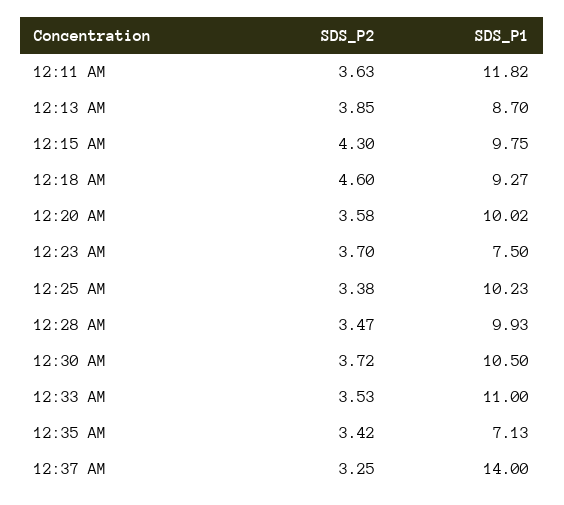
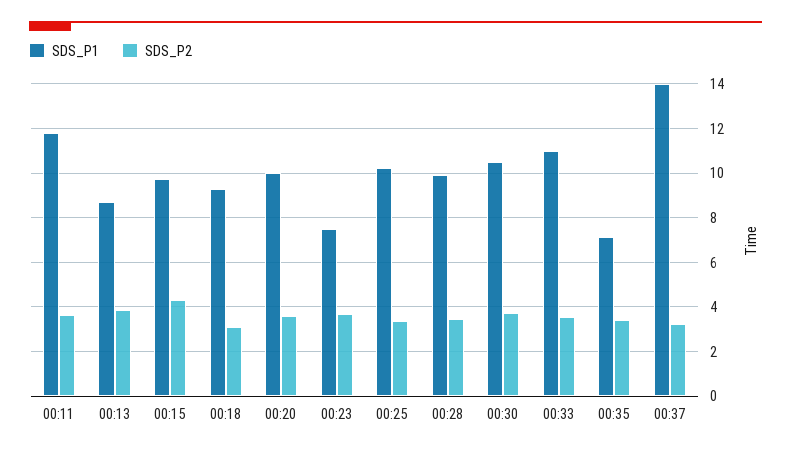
SDS_P2, 12:18 AM: 4.6 -> 3

